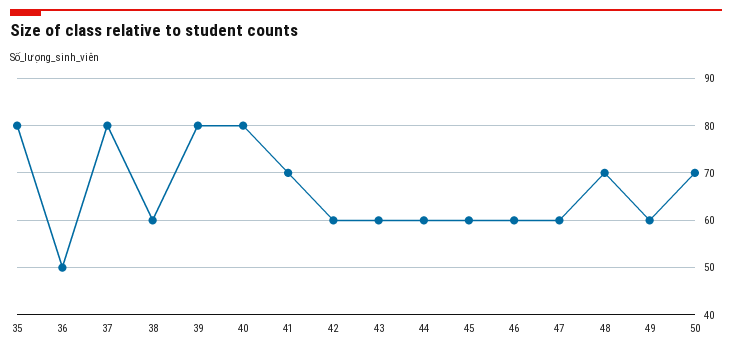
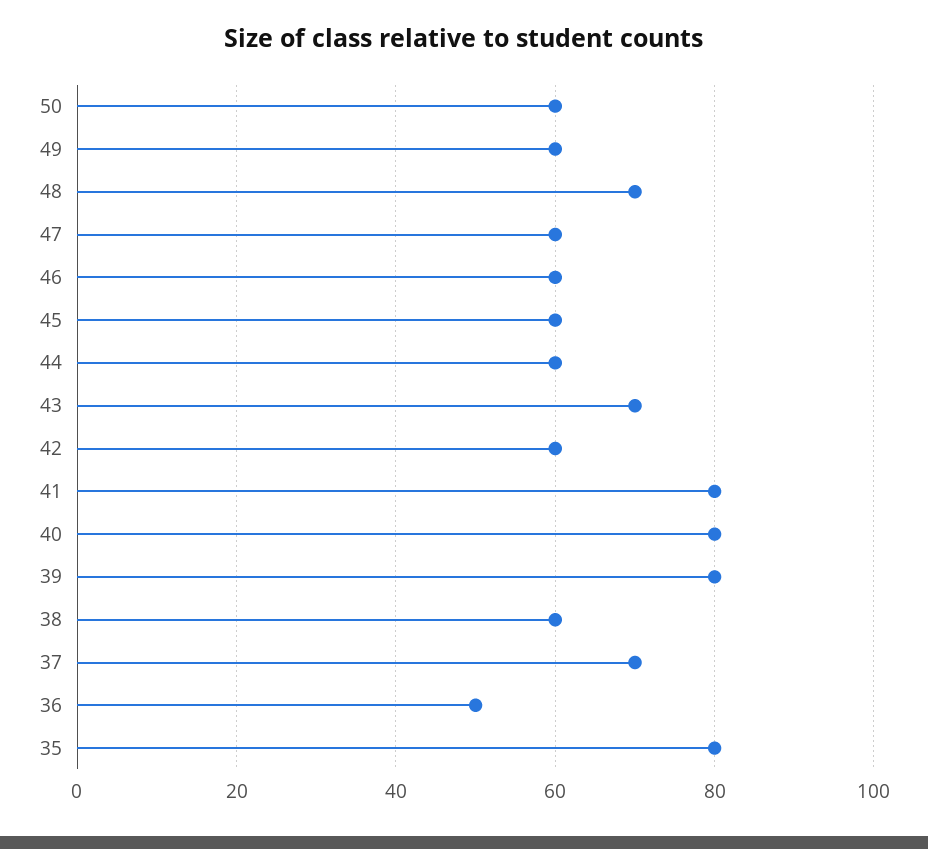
37: 80 -> 70
41: 70 -> 80
43: 60 -> 70
50: 70 -> 60

